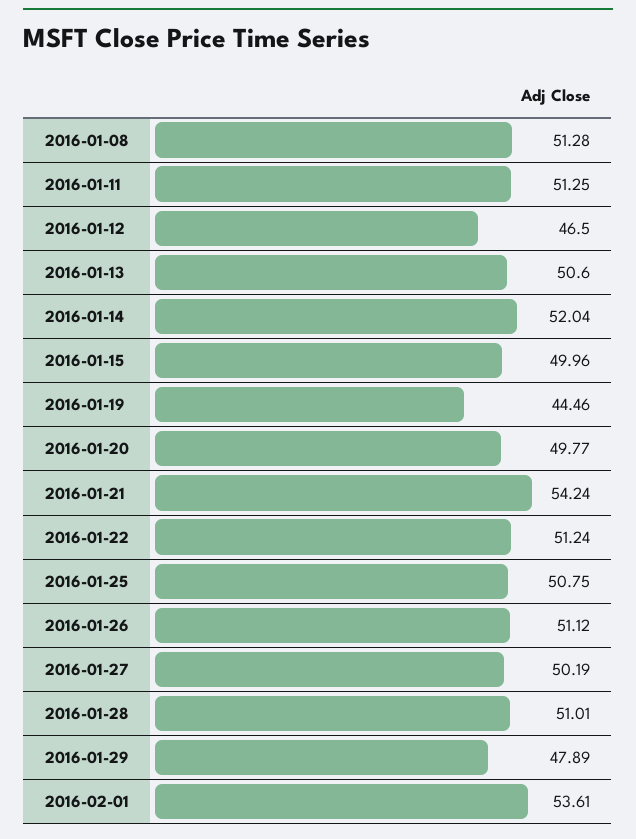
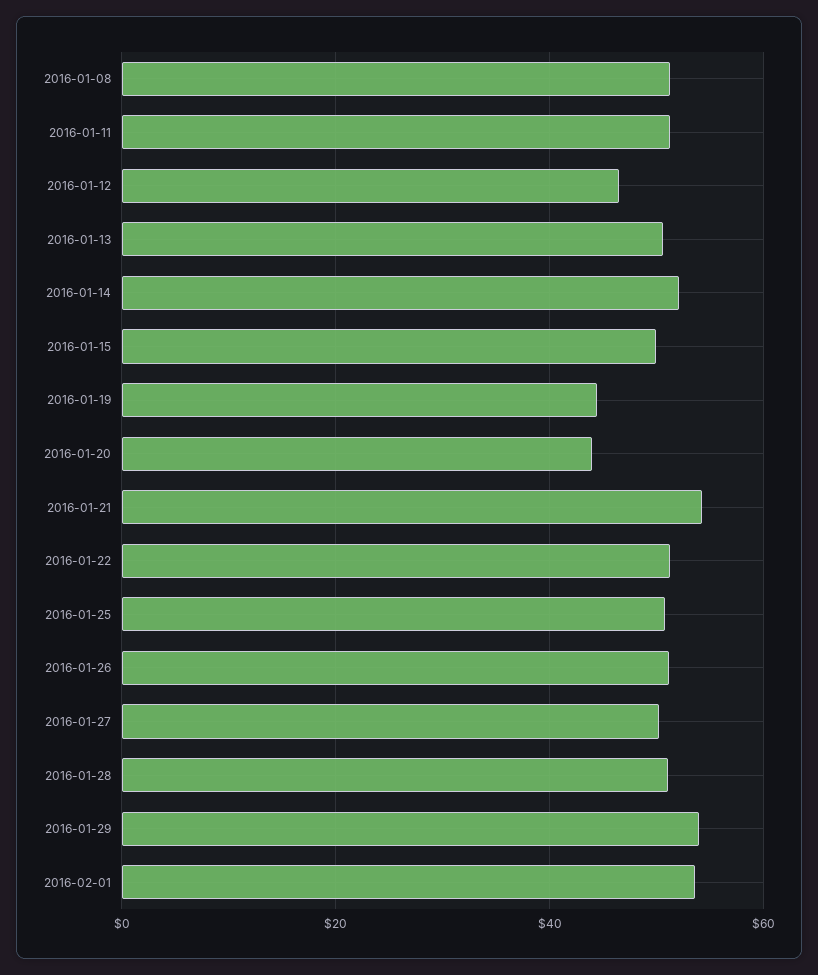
2016-01-20: 49.77 -> 44
2016-01-29: 47.89 -> 54

